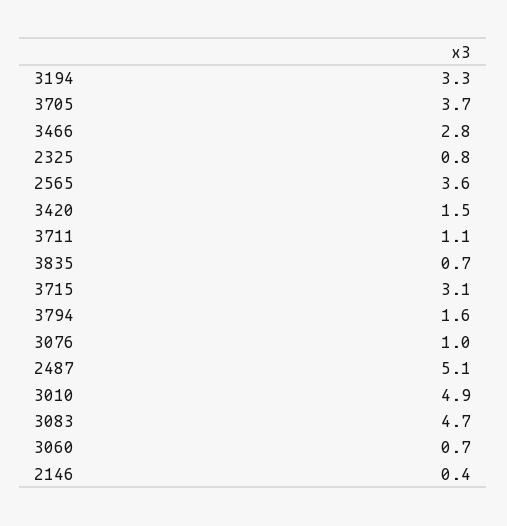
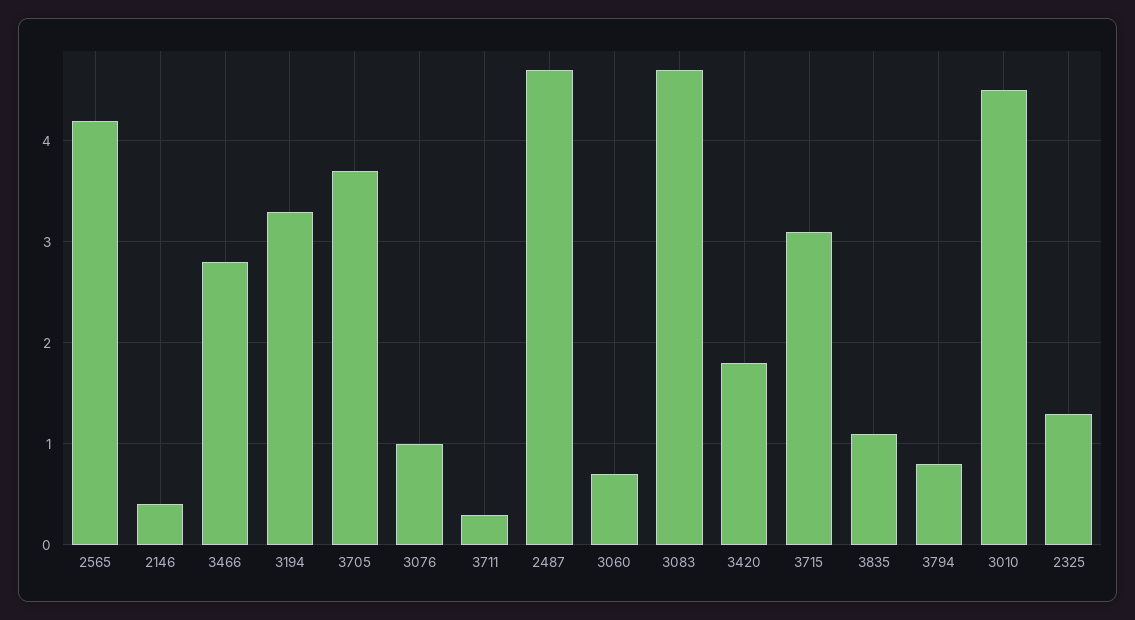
2325: 0.8 -> 1.3
2565: 3.6 -> 4.2
3420: 1.5 -> 1.8
3711: 1.1 -> 0.3
3835: 0.7 -> 1.1
3794: 1.6 -> 0.8
2487: 5.1 -> 4.7
3010: 4.9 -> 4.5

